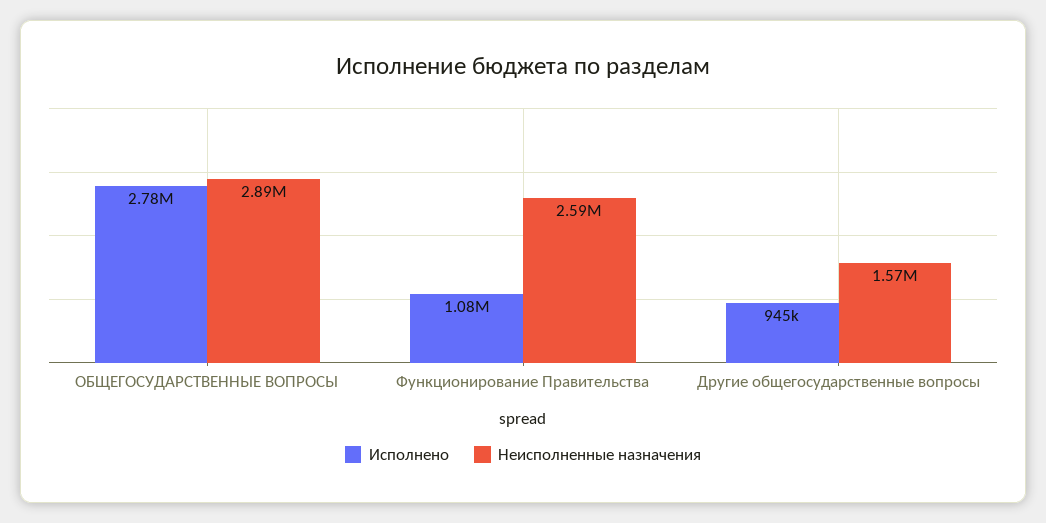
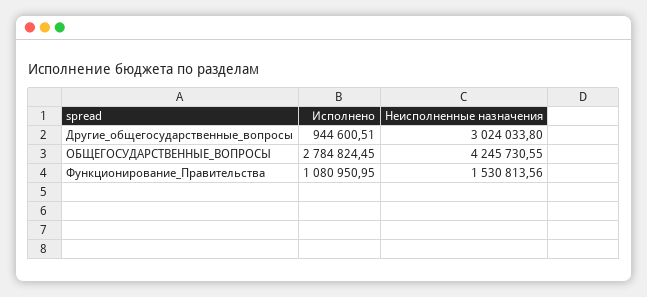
Неисполненные назначения, ОБЩЕГОСУДАРСТВЕННЫЕ ВОПРОСЫ: 2890000 -> 4245730.55
Неисполненные назначения, Функционирование Правительства: 2590000 -> 1530813.56
Неисполненные назначения, Другие общегосударственные вопросы: 1570000 -> 3024033.8

